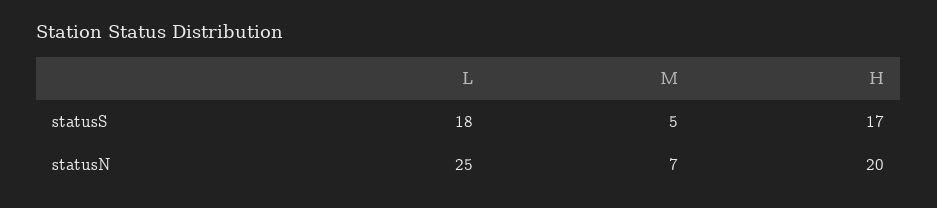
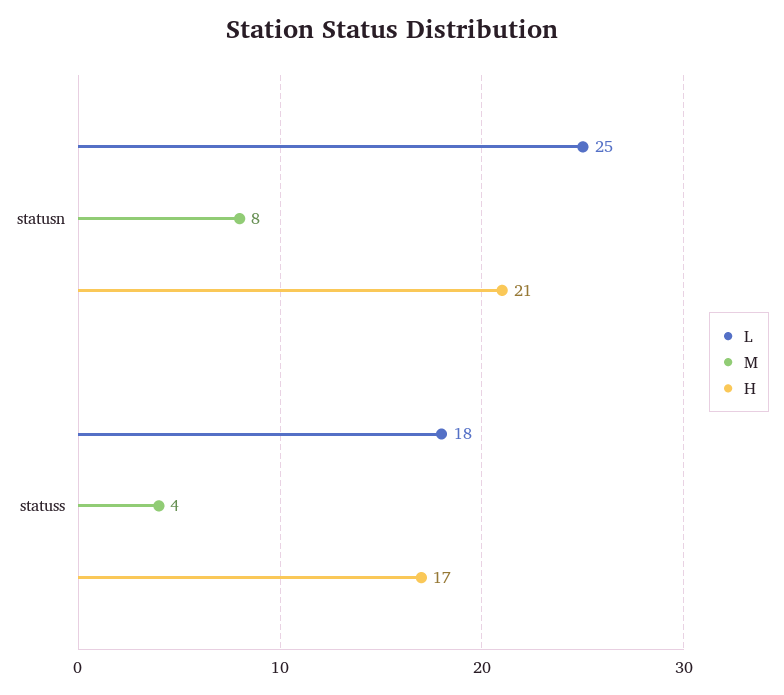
M, statusS: 5 -> 4
M, statusN: 7 -> 8
H, statusN: 20 -> 21

